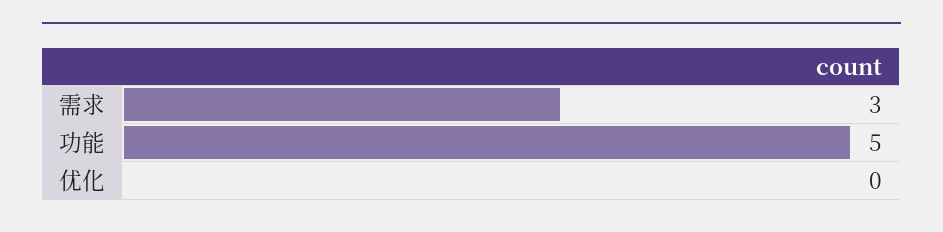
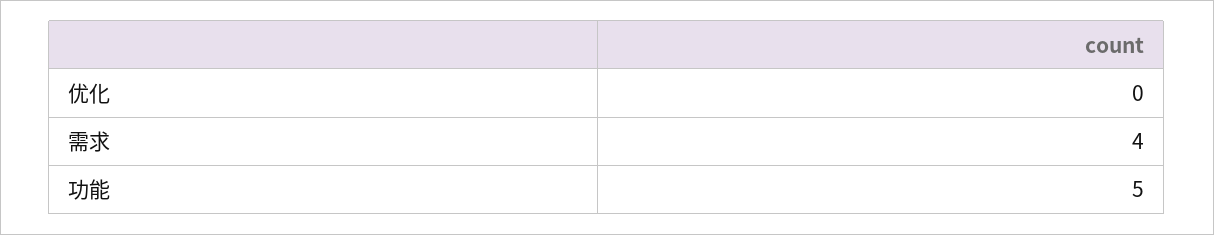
需求: 3 -> 4

